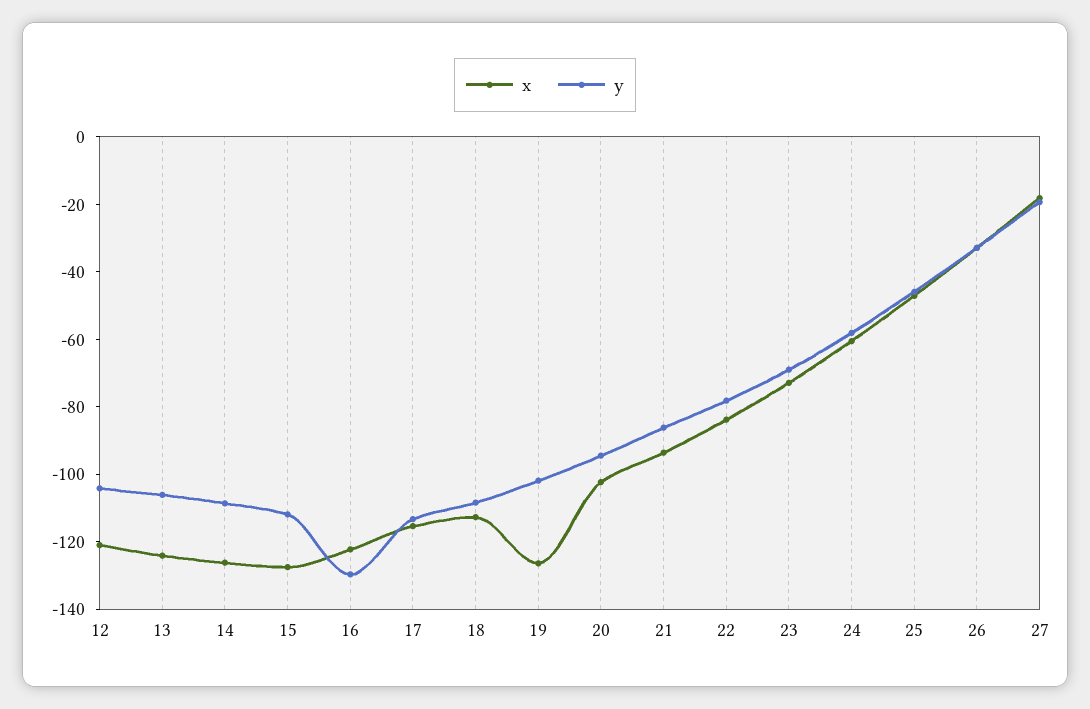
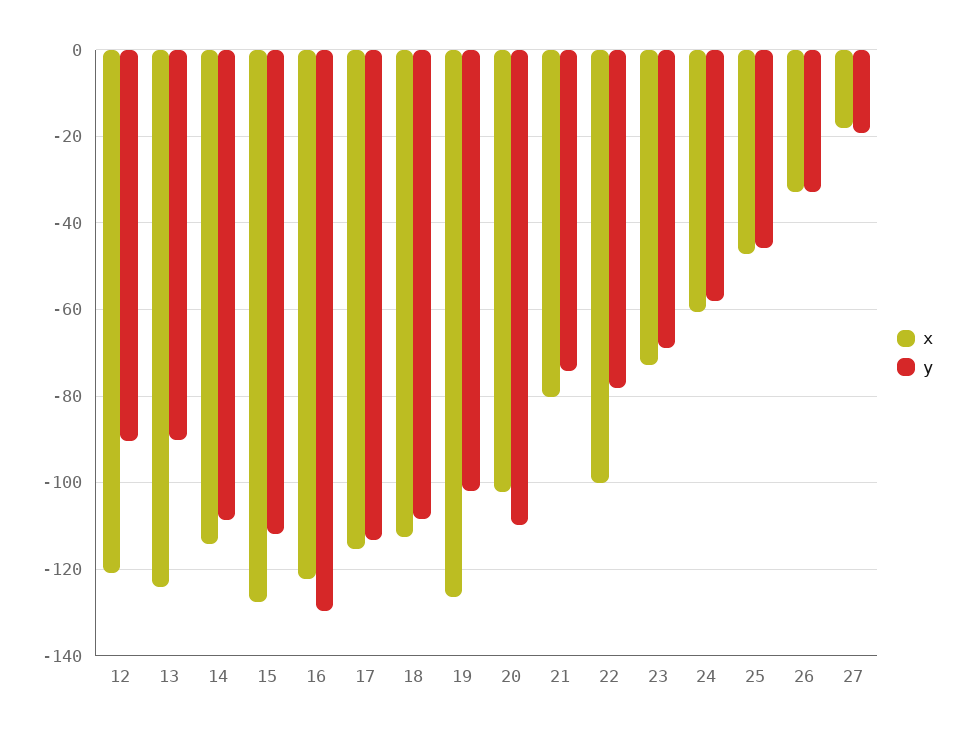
y, 12: -105 -> -90
y, 13: -105 -> -90
x, 14: -125 -> -114
y, 20: -95 -> -110
x, 21: -95 -> -80
y, 21: -85 -> -74
x, 22: -85 -> -100

